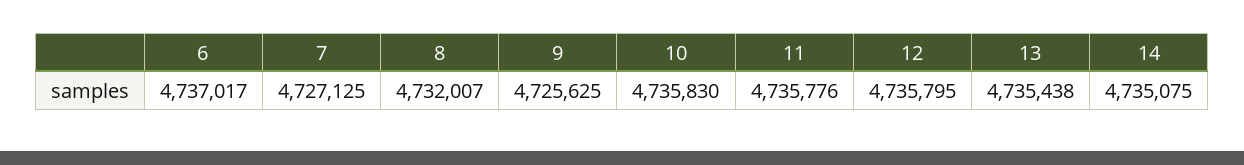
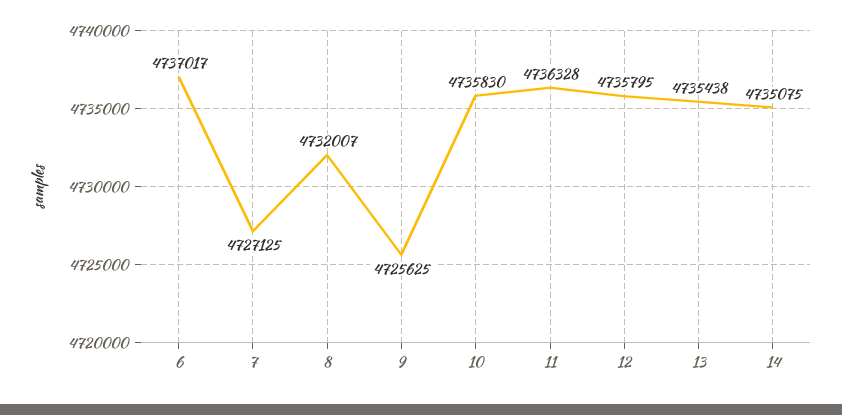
11: 4735776 -> 4736328

